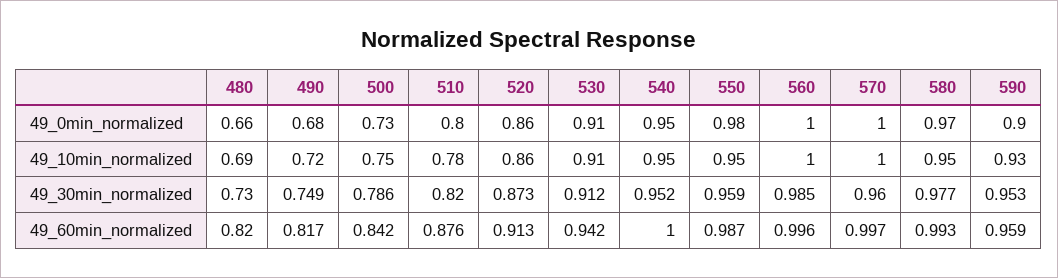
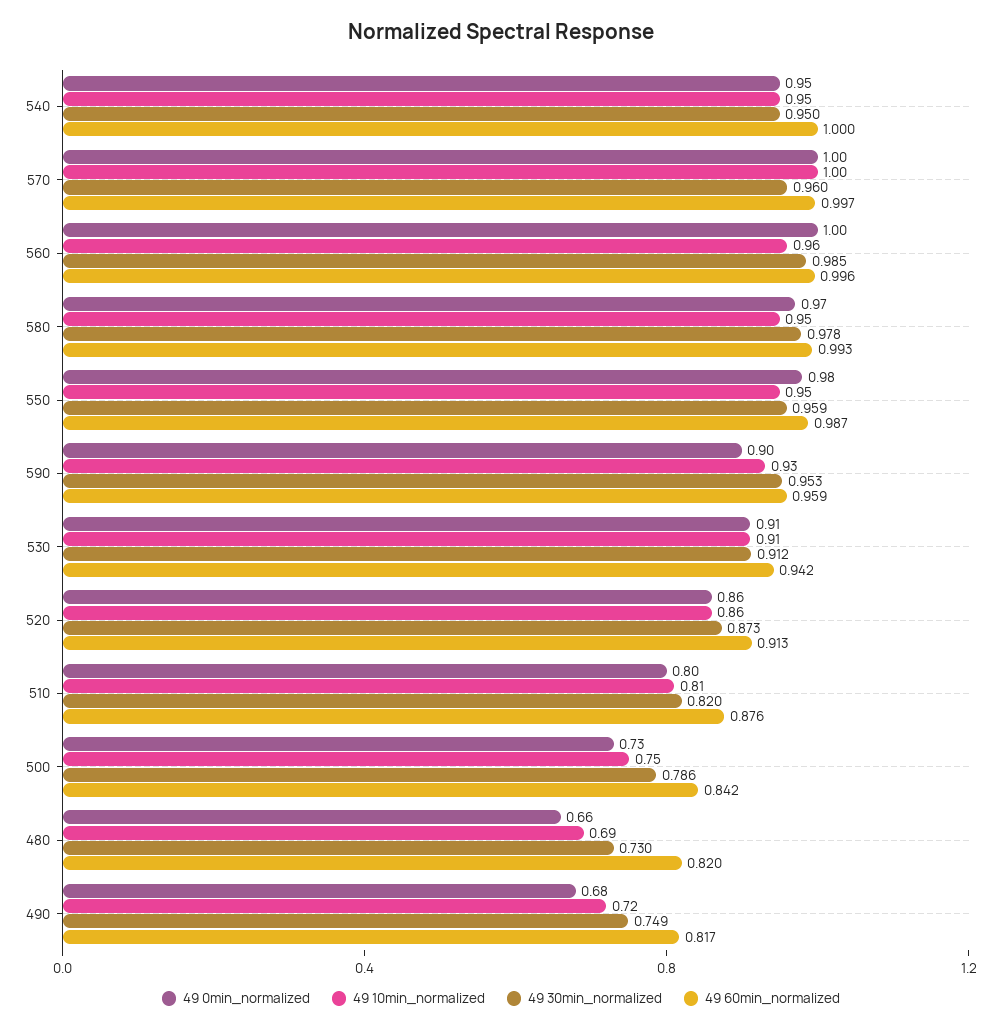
49_10min_normalized, 510: 0.78 -> 0.81
49_10min_normalized, 560: 1 -> 0.96
49_30min_normalized, 540: 0.952 -> 0.95
49_30min_normalized, 580: 0.977 -> 0.978

